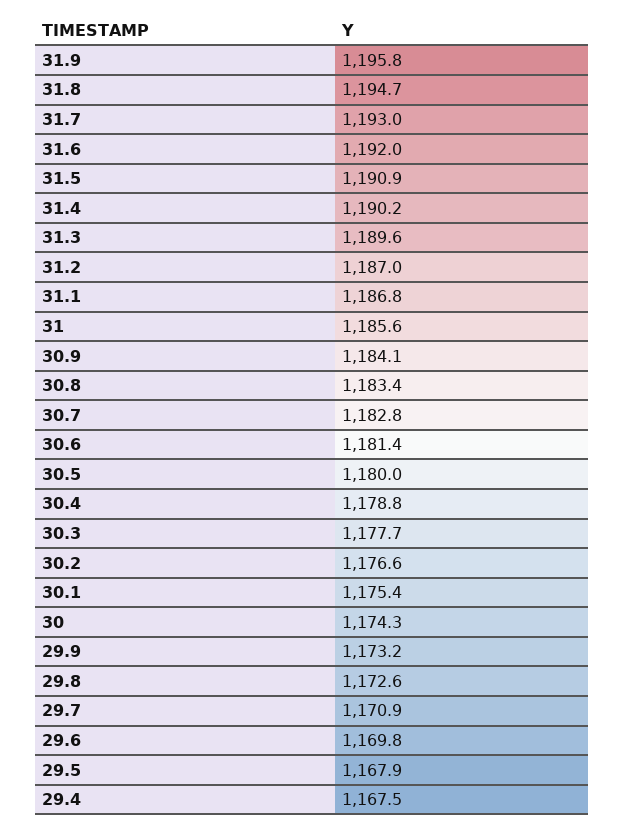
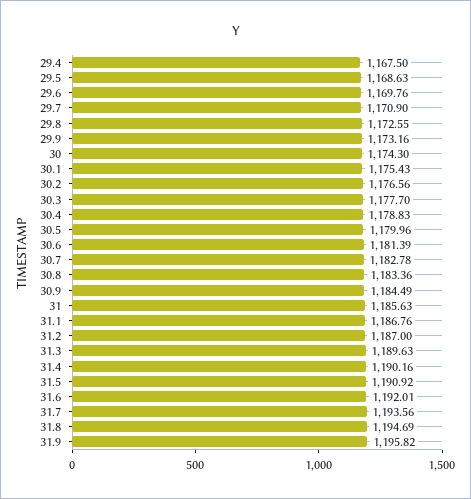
31.7: 1193 -> 1193.56
30.9: 1184.1 -> 1184.49
29.5: 1167.9 -> 1168.63

